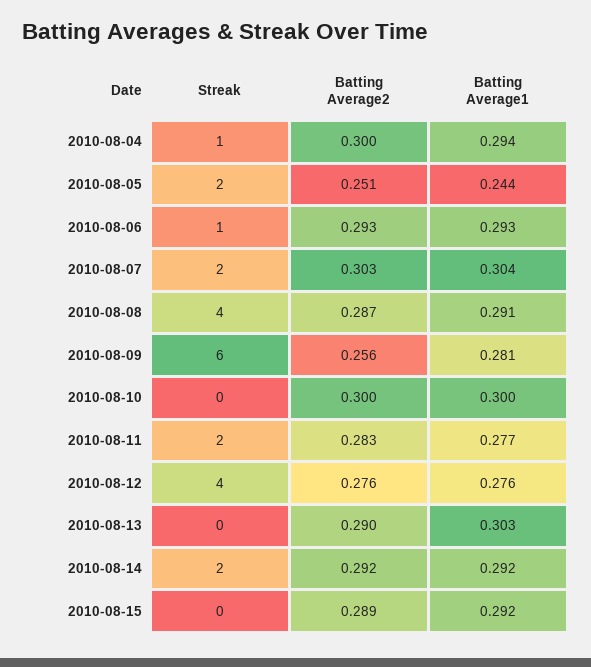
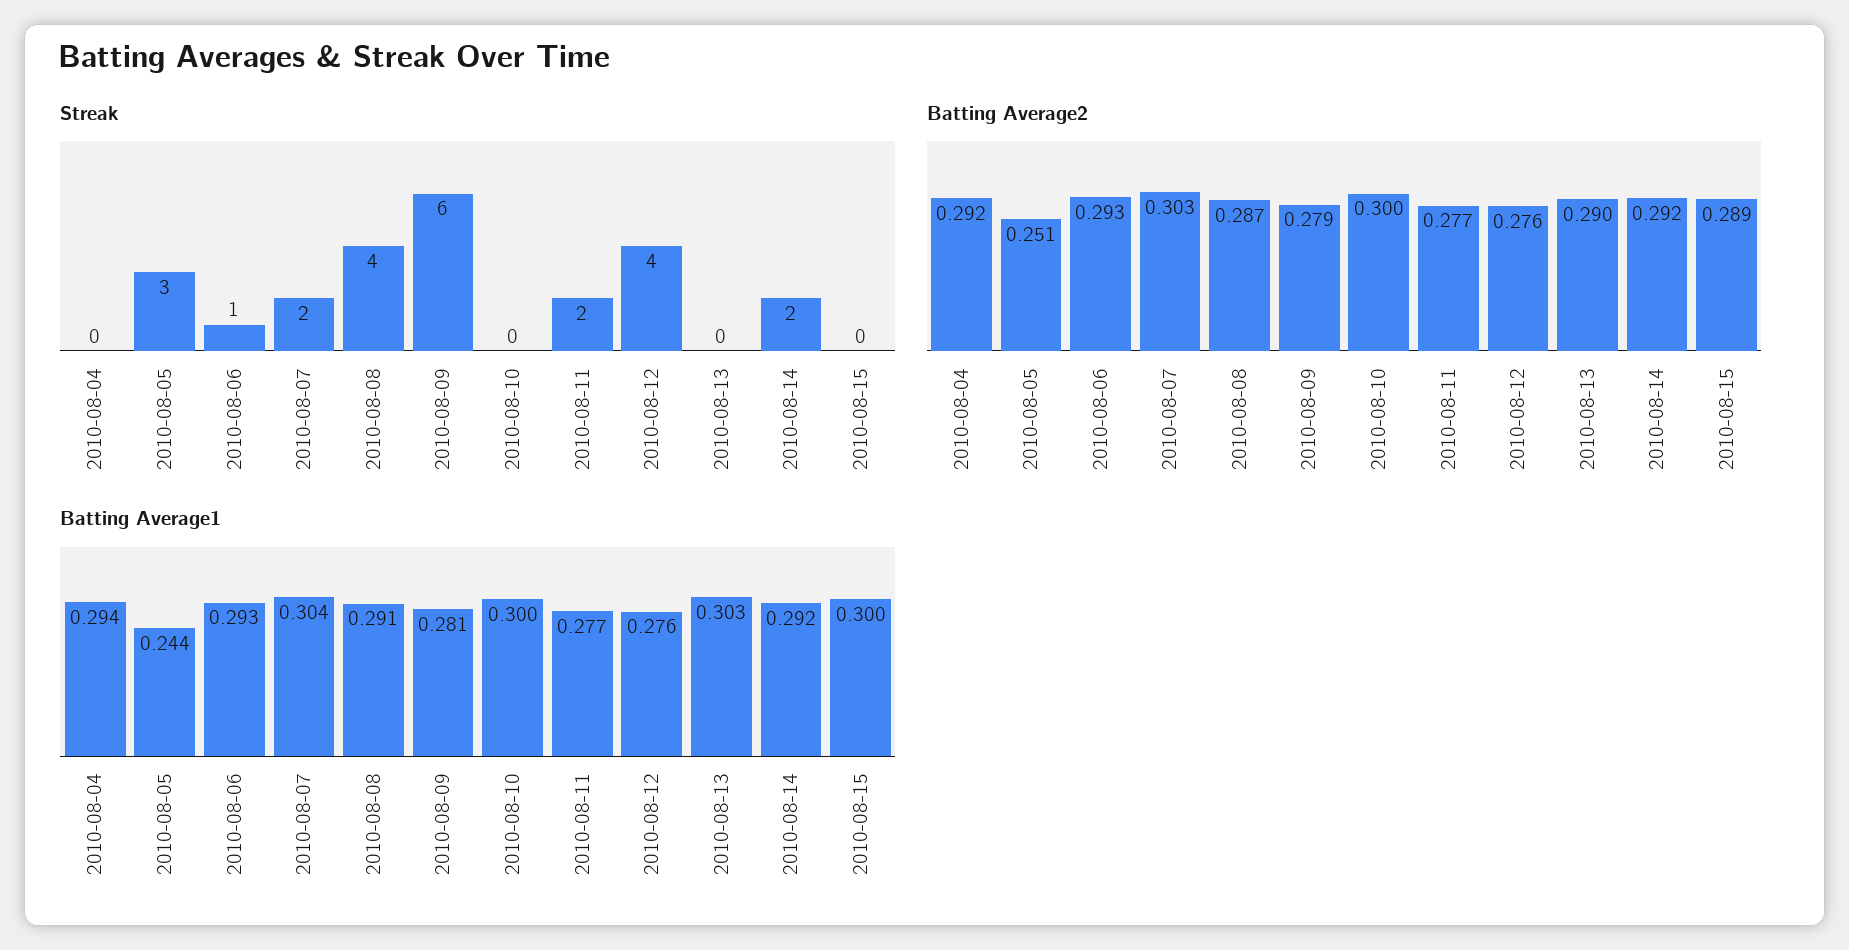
Streak, 2010-08-04: 1 -> 0
Batting Average2, 2010-08-04: 0.3 -> 0.292
Streak, 2010-08-05: 2 -> 3
Batting Average2, 2010-08-09: 0.256 -> 0.279
Batting Average2, 2010-08-11: 0.283 -> 0.277
Batting Average1, 2010-08-15: 0.292 -> 0.3

